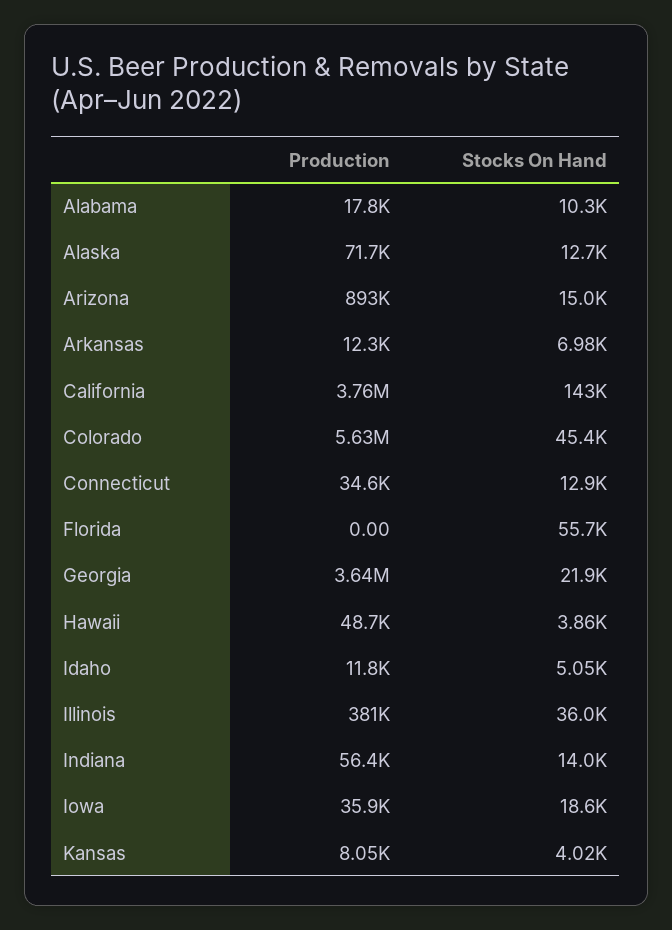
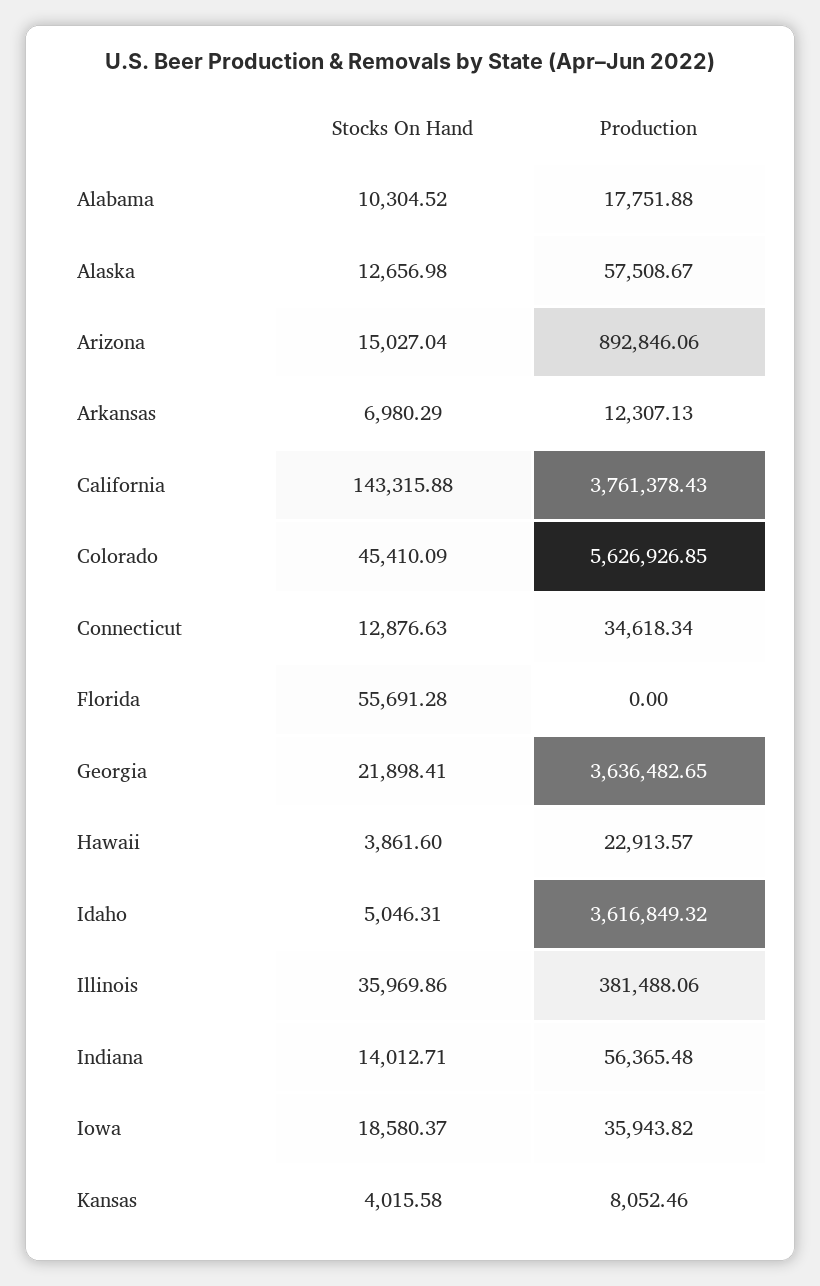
Production, Alaska: 71700 -> 57508.67
Production, Hawaii: 48700 -> 22913.57
Production, Idaho: 11800 -> 3616849.32

